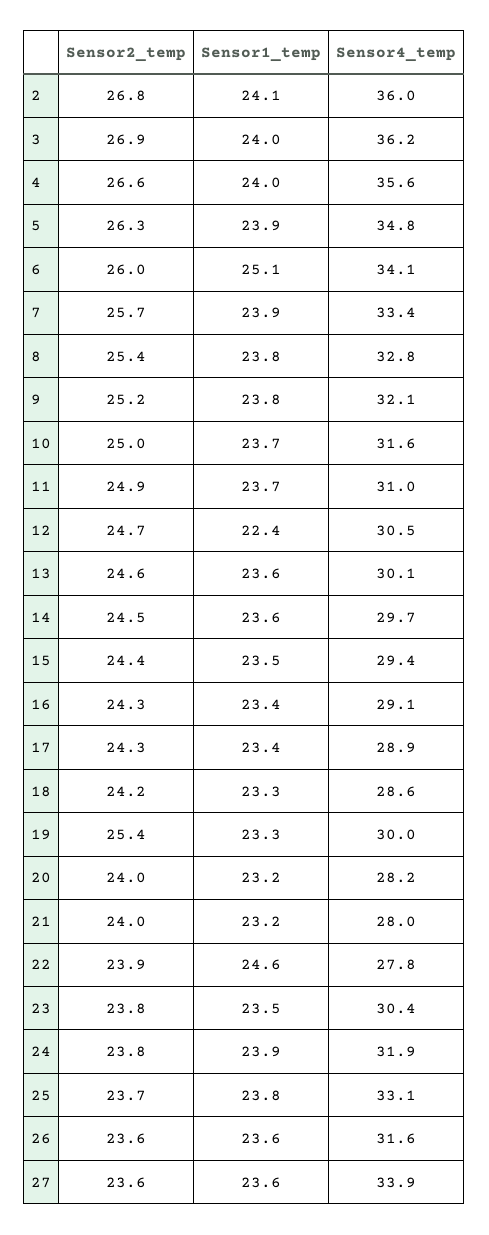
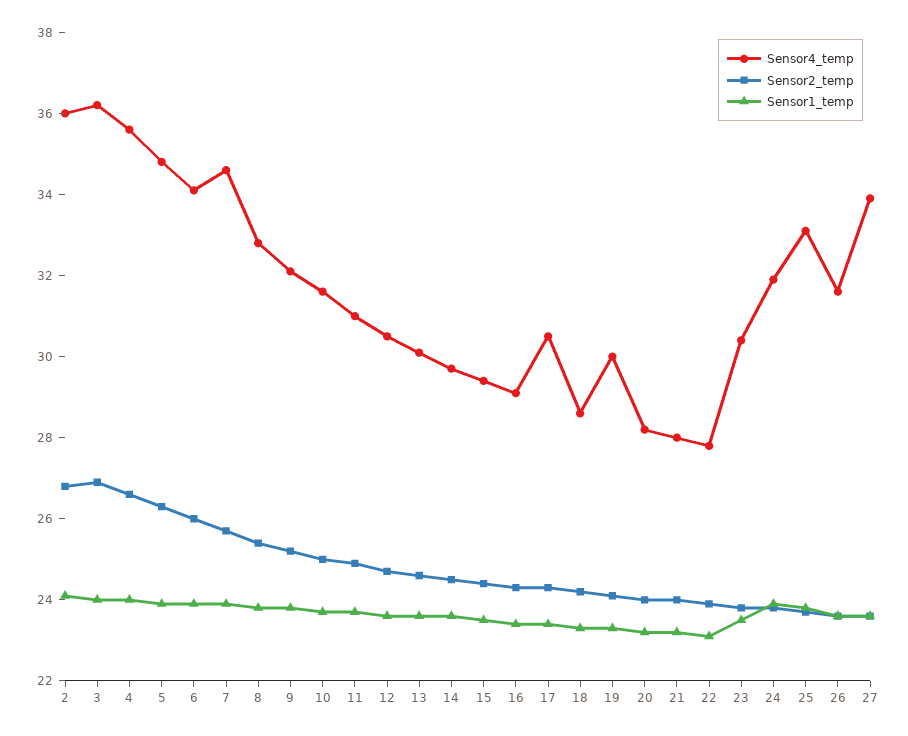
Sensor1_temp, 6: 25.1 -> 24
Sensor4_temp, 7: 33.4 -> 34.5
Sensor1_temp, 12: 22.4 -> 23.5
Sensor4_temp, 17: 28.9 -> 30.5
Sensor2_temp, 19: 25.4 -> 24
Sensor1_temp, 22: 24.6 -> 23

